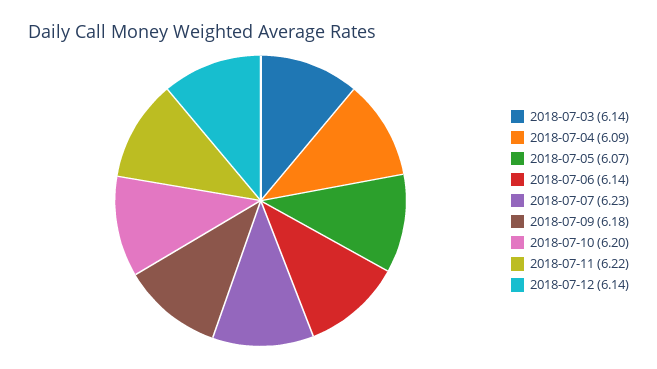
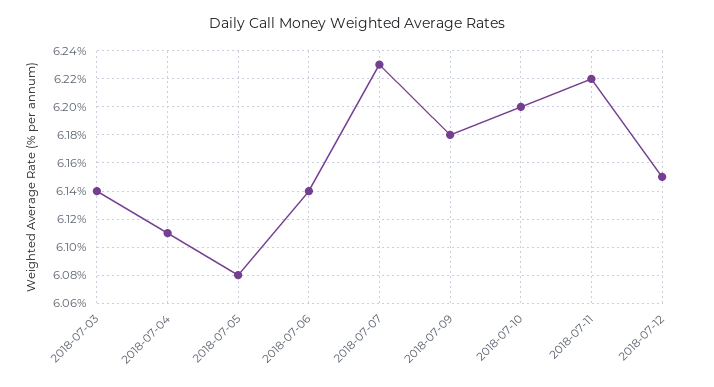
2018-07-04: 6.09 -> 6.11
2018-07-05: 6.07 -> 6.08
2018-07-12: 6.14 -> 6.15

